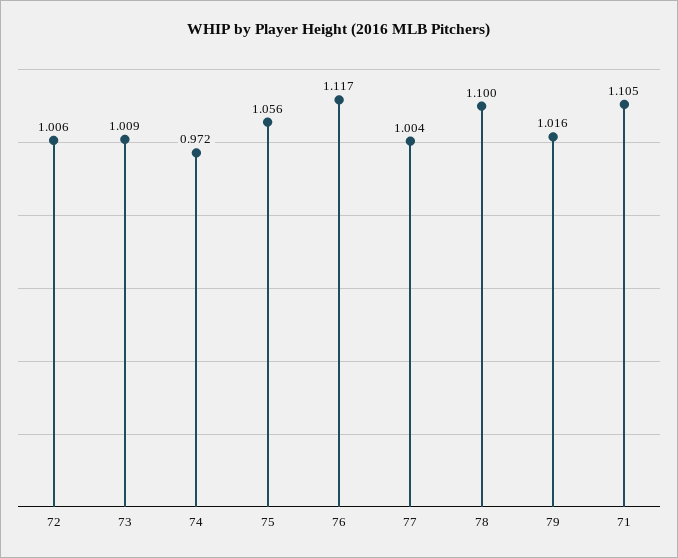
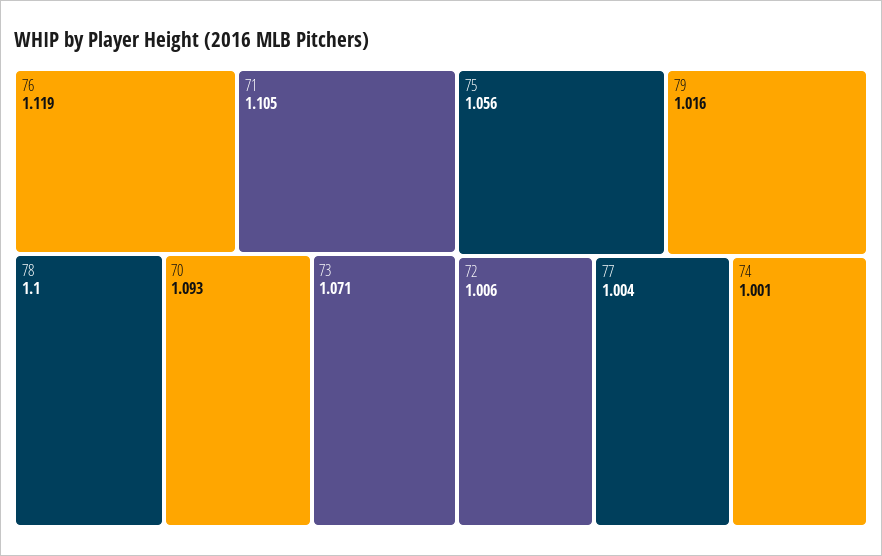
73: 1.009 -> 1.071
74: 0.972 -> 1.001
76: 1.117 -> 1.119
70: none -> 1.093

